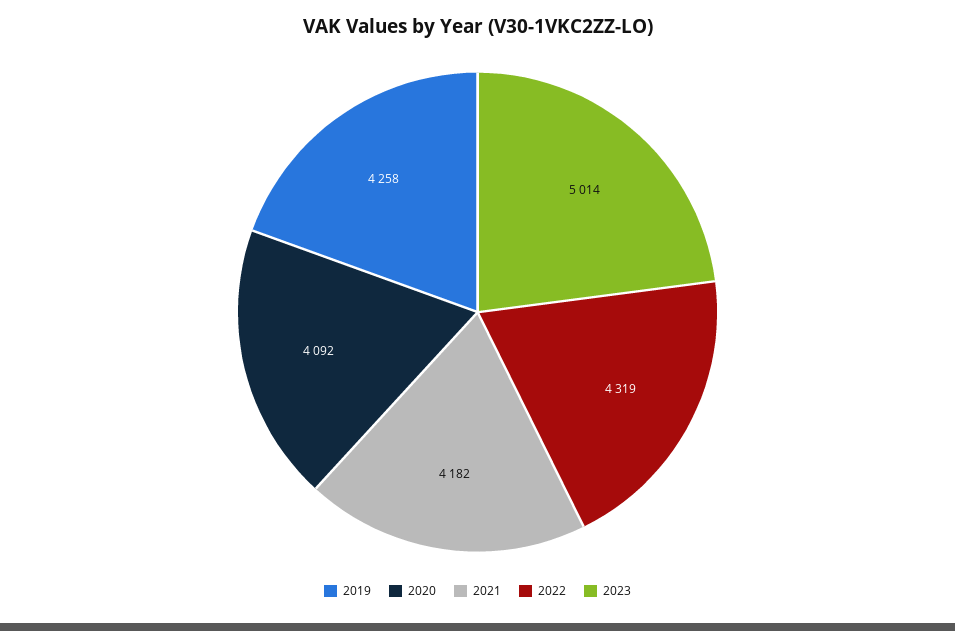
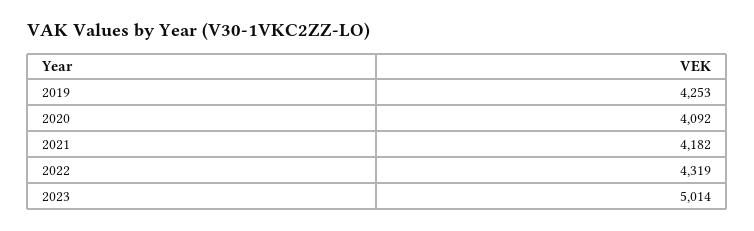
2019: 4258 -> 4253

